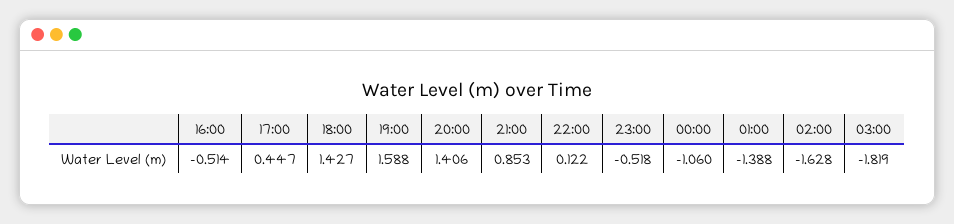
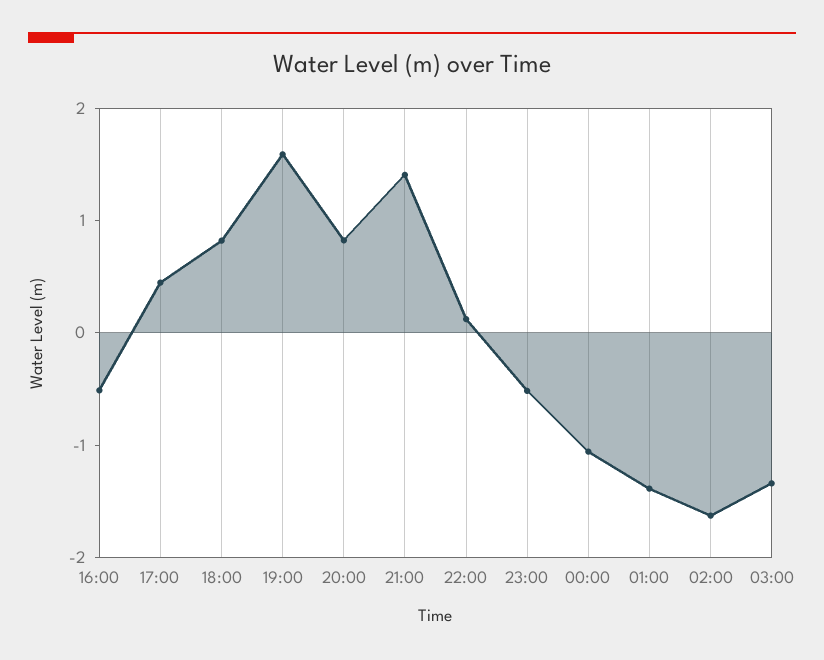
18:00: 1.427 -> 0.8
20:00: 1.406 -> 0.8
21:00: 0.853 -> 1.4
03:00: -1.819 -> -1.4

